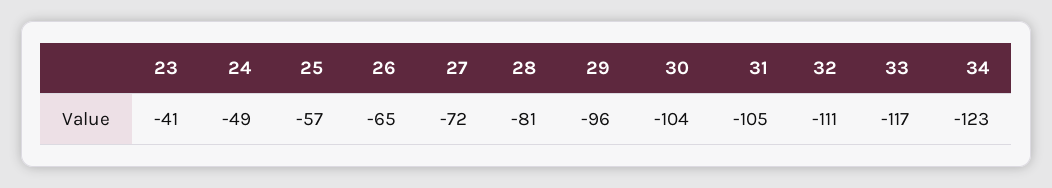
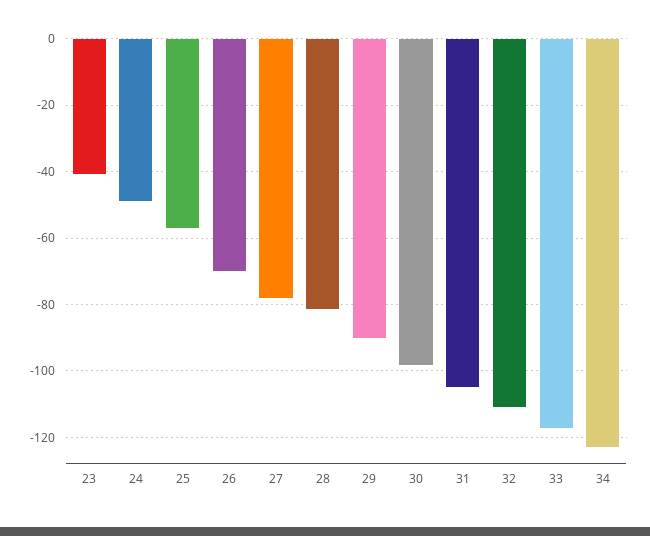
26: -65 -> -70
27: -72 -> -78
29: -96 -> -90
30: -104 -> -98

